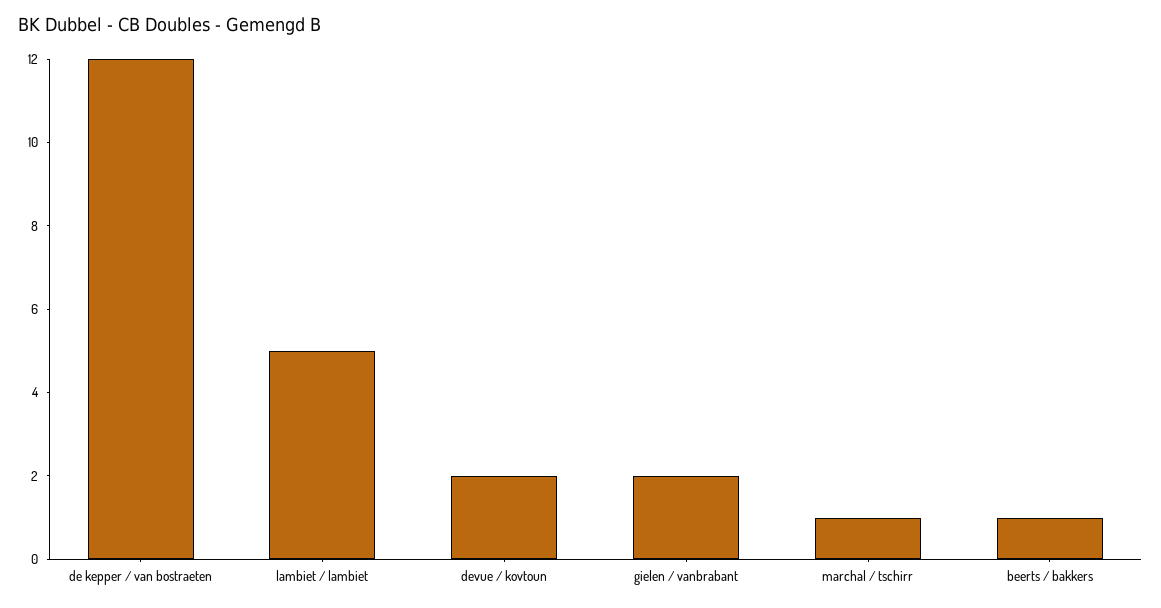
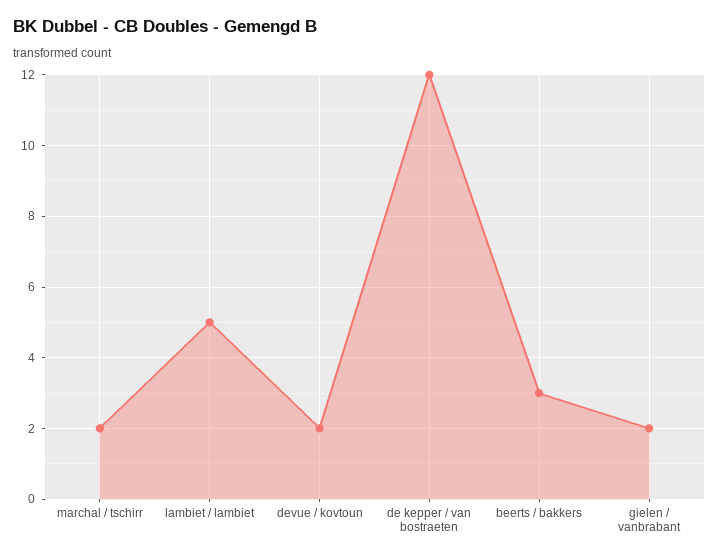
marchal / tschirr: 1 -> 2
beerts / bakkers: 1 -> 3

